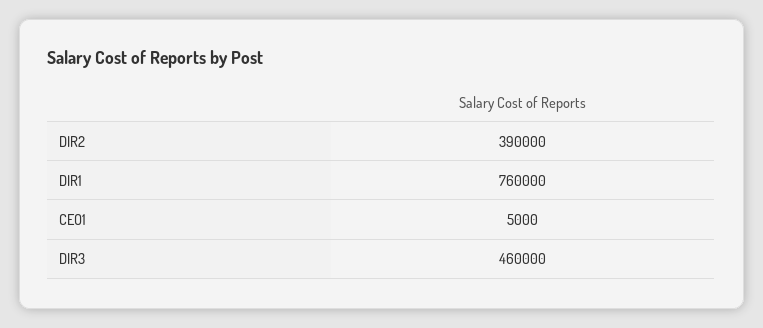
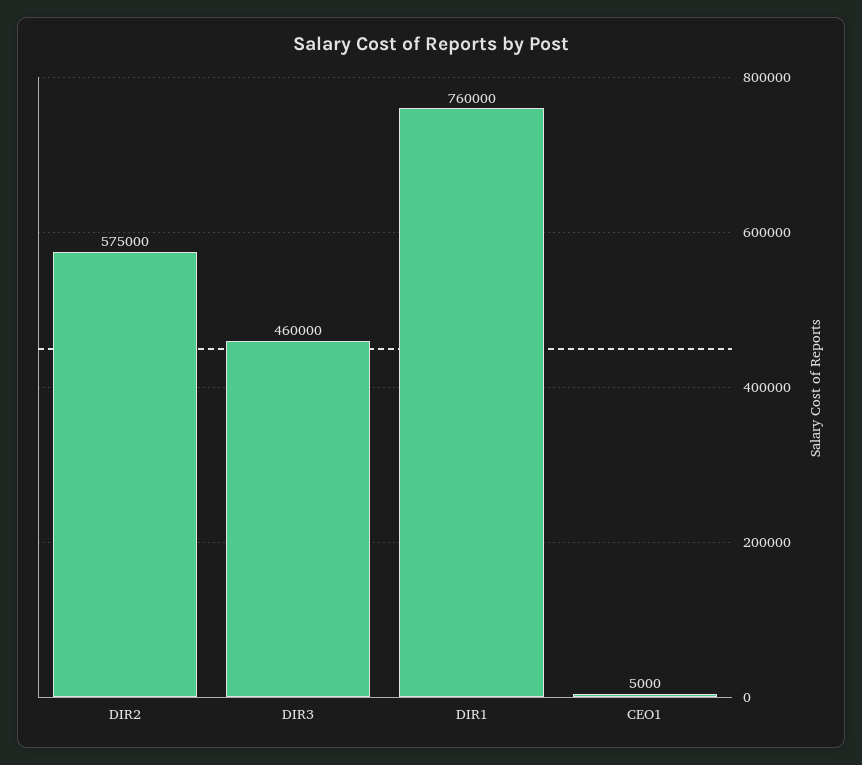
DIR2: 390000 -> 575000

